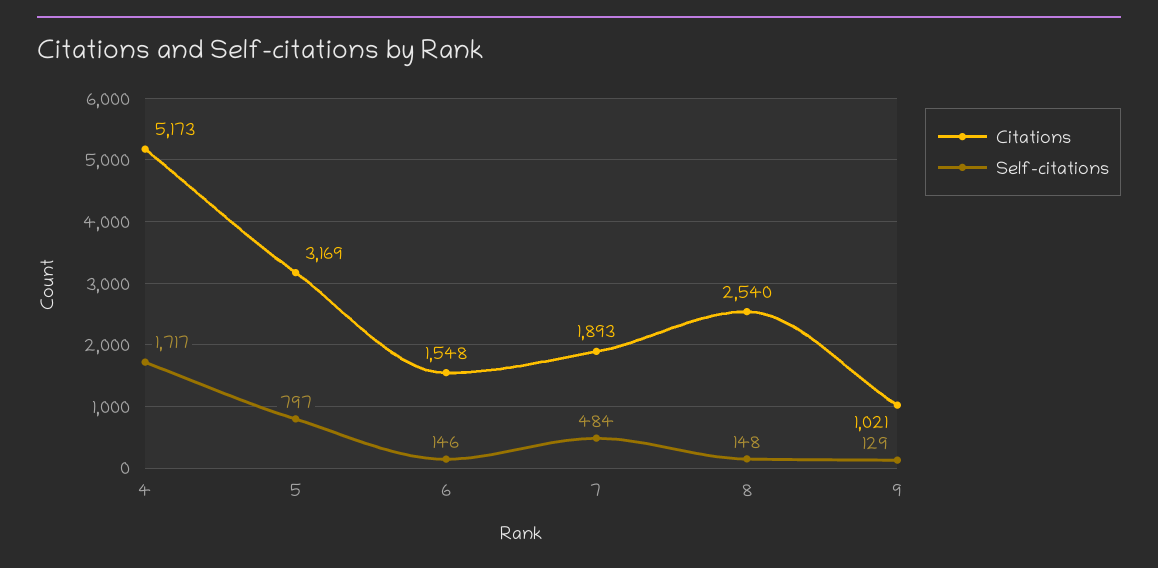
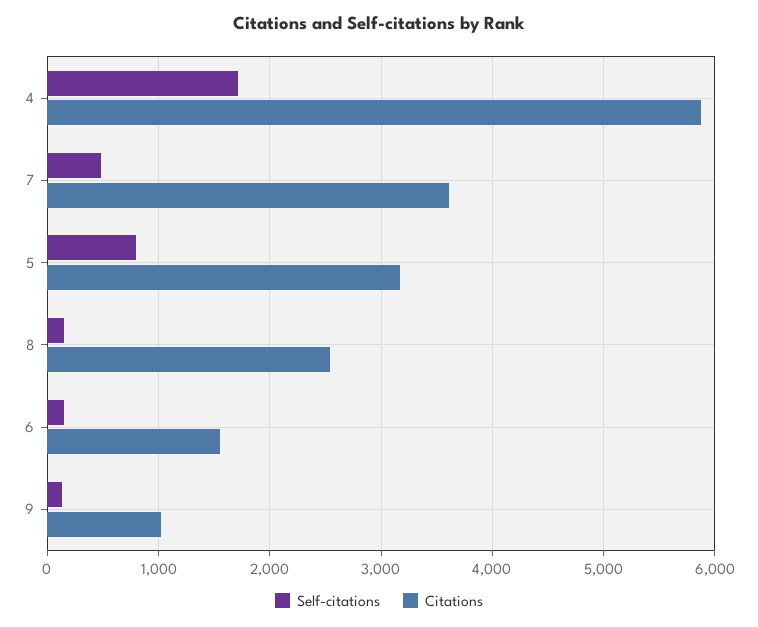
Citations, 4: 5173 -> 5900
Citations, 7: 1893 -> 3600

